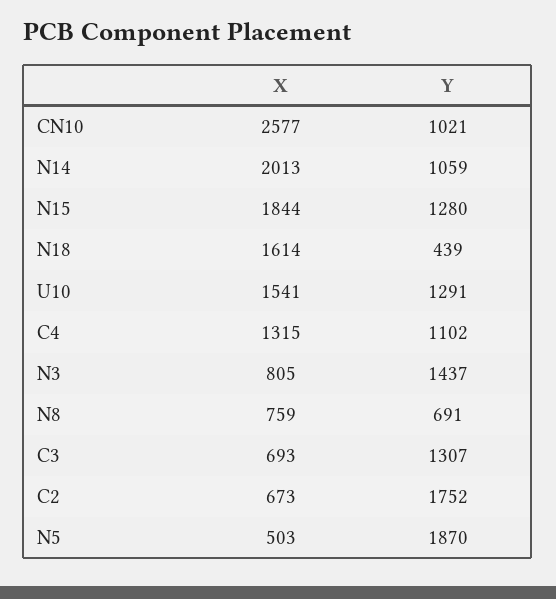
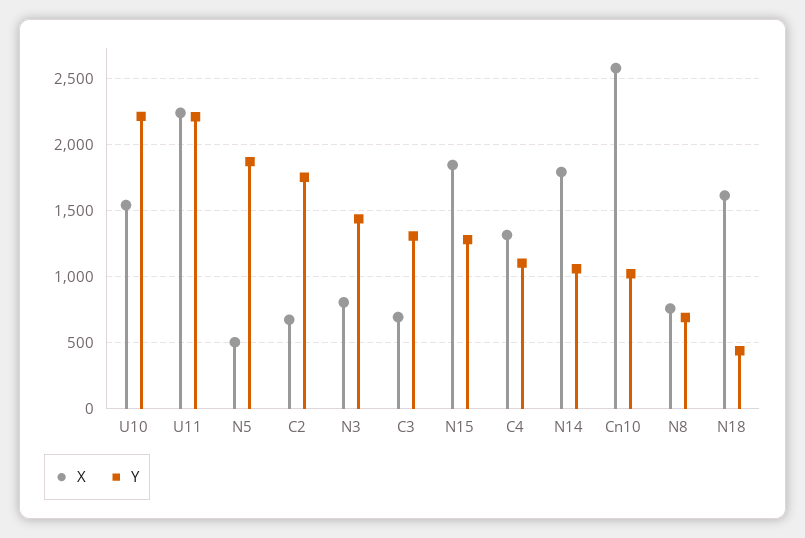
X, N14: 2013 -> 1800
Y, U10: 1291 -> 2200
X, U11: none -> 2250
Y, U11: none -> 2200

